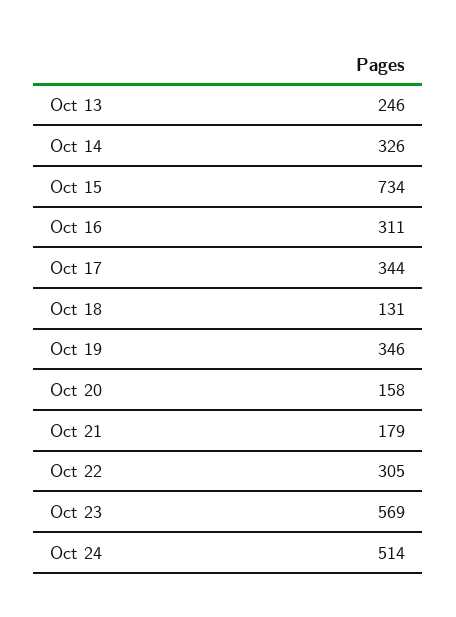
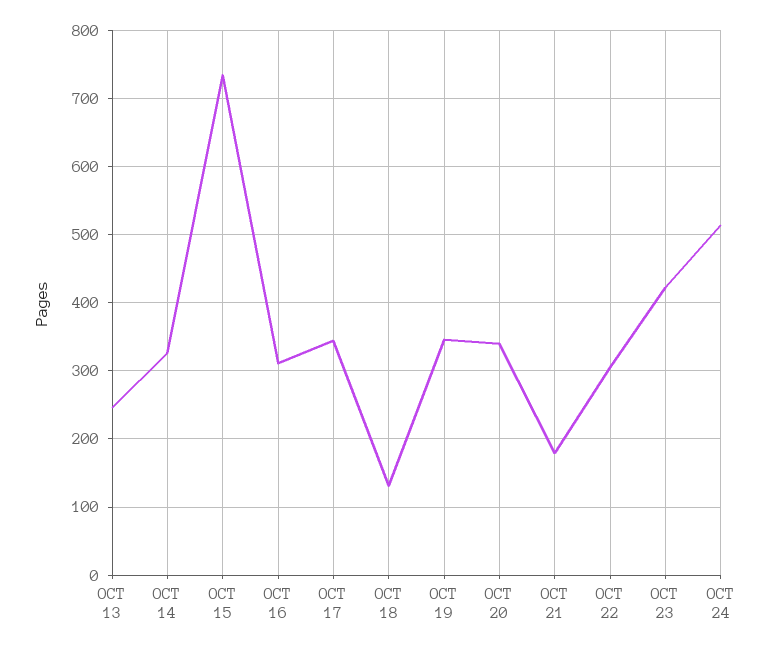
Oct 20: 158 -> 340
Oct 23: 569 -> 420

